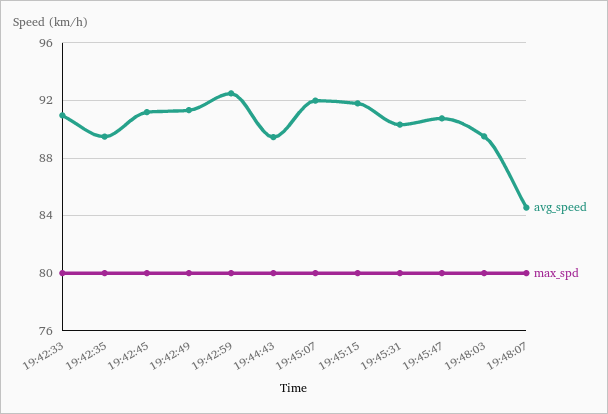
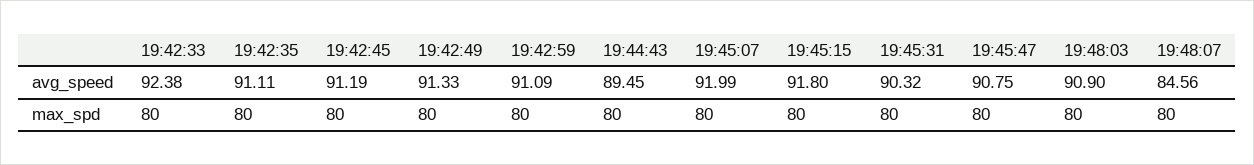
avg_speed, 19:42:33: 91 -> 92.38
avg_speed, 19:42:35: 89.5 -> 91.11
avg_speed, 19:42:59: 92.5 -> 91.09
avg_speed, 19:48:03: 89.5 -> 90.9

